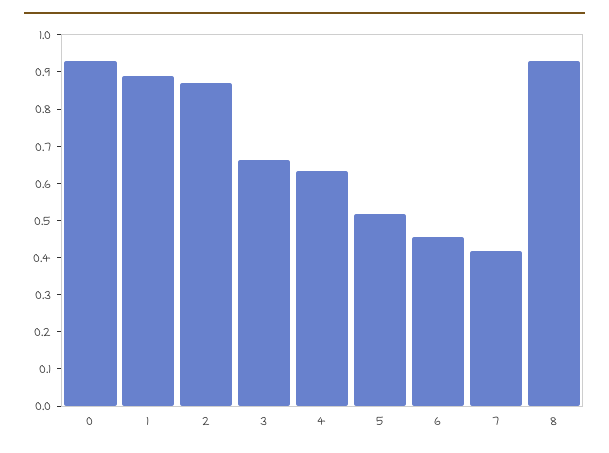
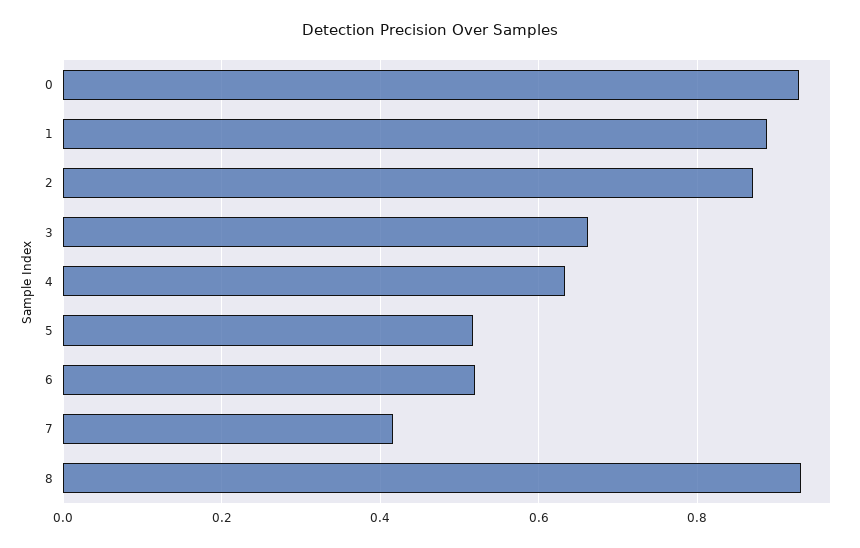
6: 0.45 -> 0.52

